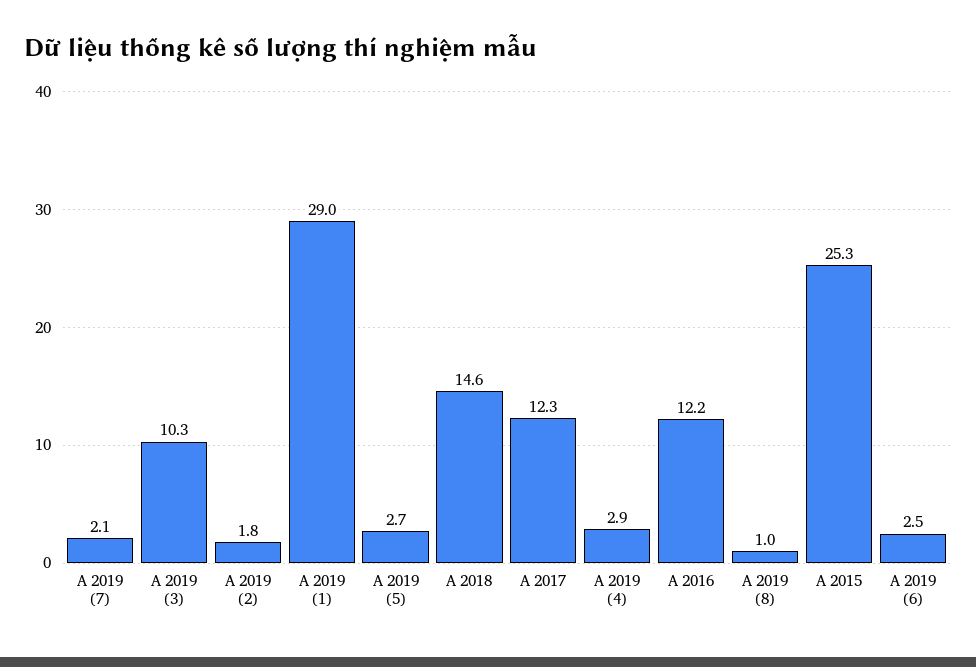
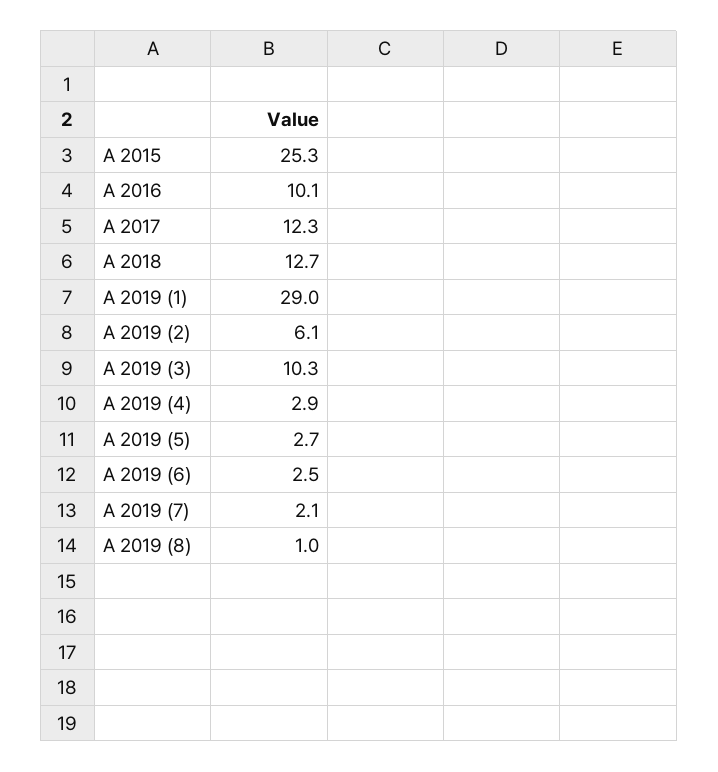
A 2019 (2): 1.8 -> 6.1
A 2018: 14.6 -> 12.7
A 2016: 12.2 -> 10.1

